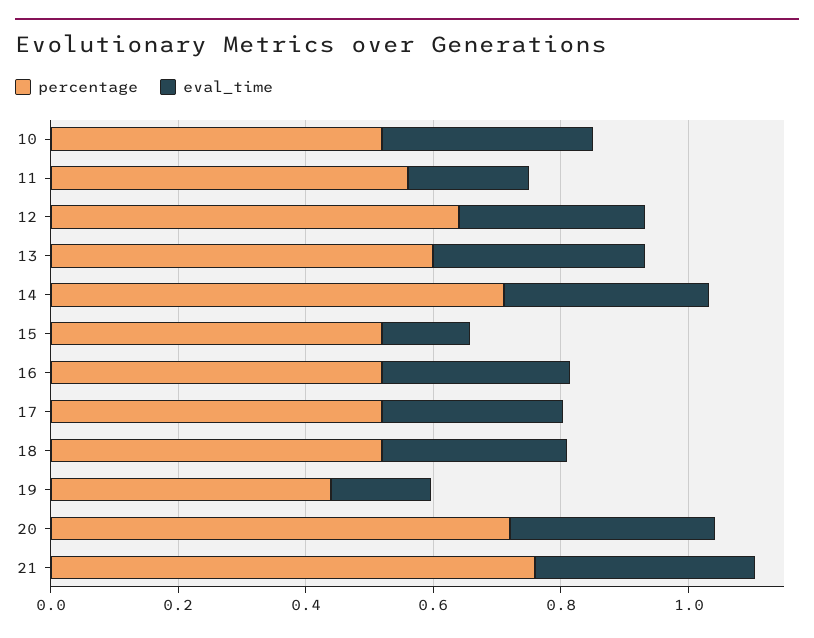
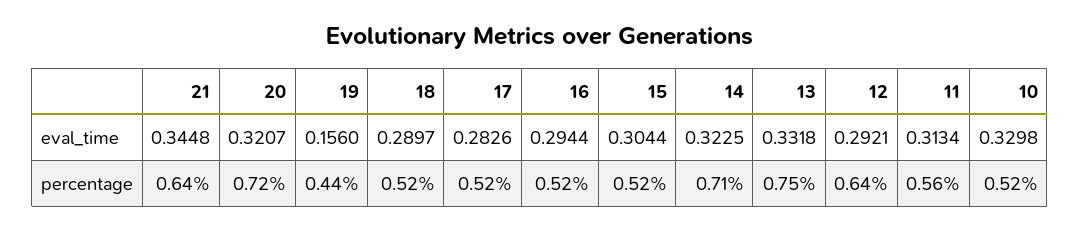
eval_time, 11: 0.2 -> 0.3134
percentage, 13: 0.6 -> 0.75
eval_time, 15: 0.15 -> 0.3044
percentage, 21: 0.75 -> 0.64

